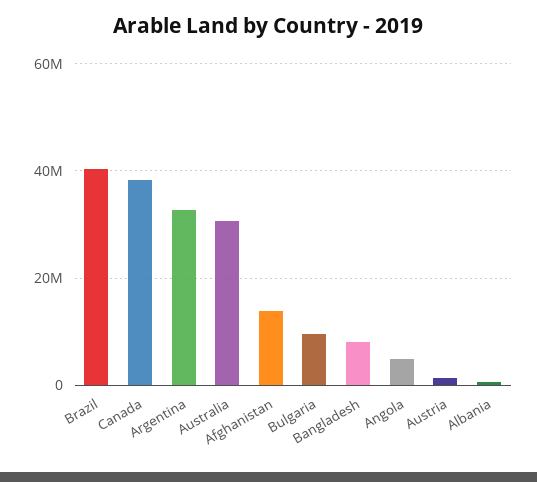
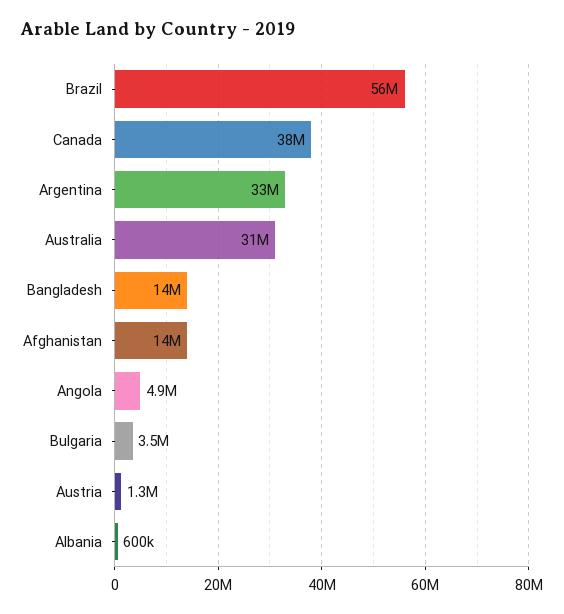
Brazil: 40000000 -> 56000000
Bulgaria: 10000000 -> 3500000
Bangladesh: 8000000 -> 14000000

